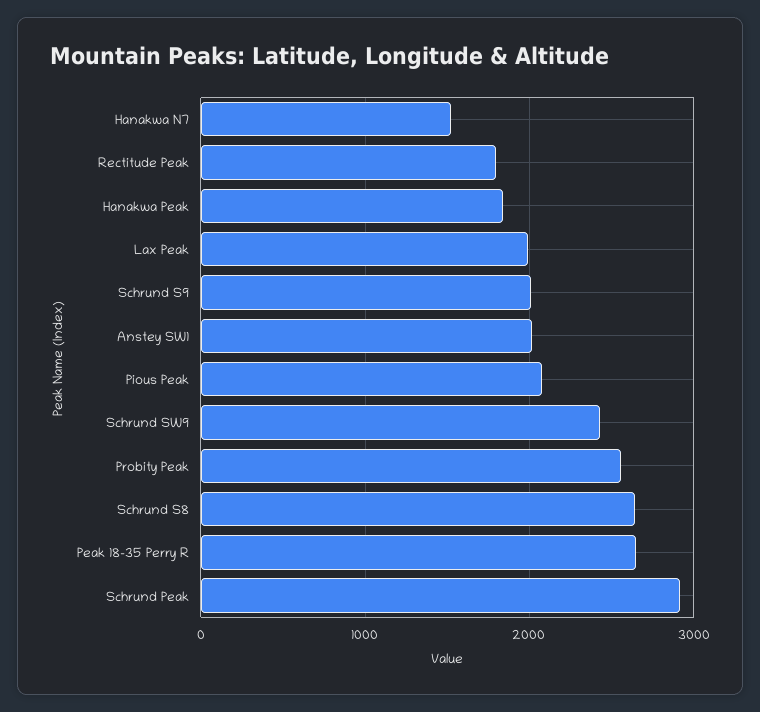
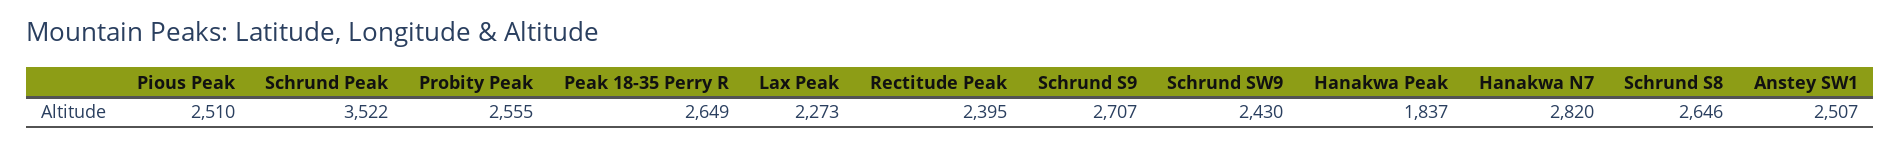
Hanakwa N7: 1500 -> 2820
Rectitude Peak: 1800 -> 2395
Lax Peak: 2000 -> 2273
Schrund S9: 2000 -> 2707
Anstey SW1: 2000 -> 2507
Pious Peak: 2100 -> 2510
Schrund Peak: 2900 -> 3522

